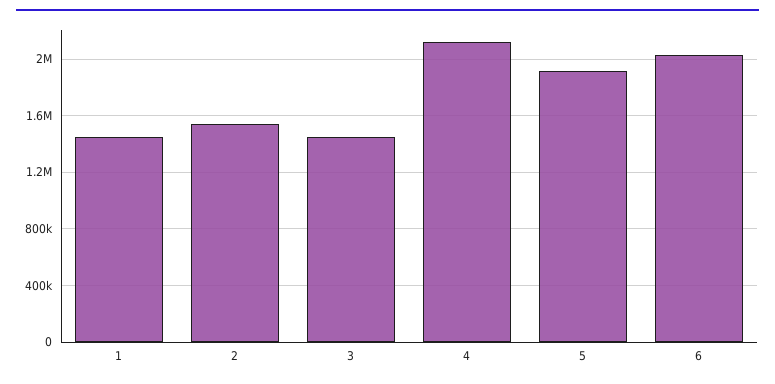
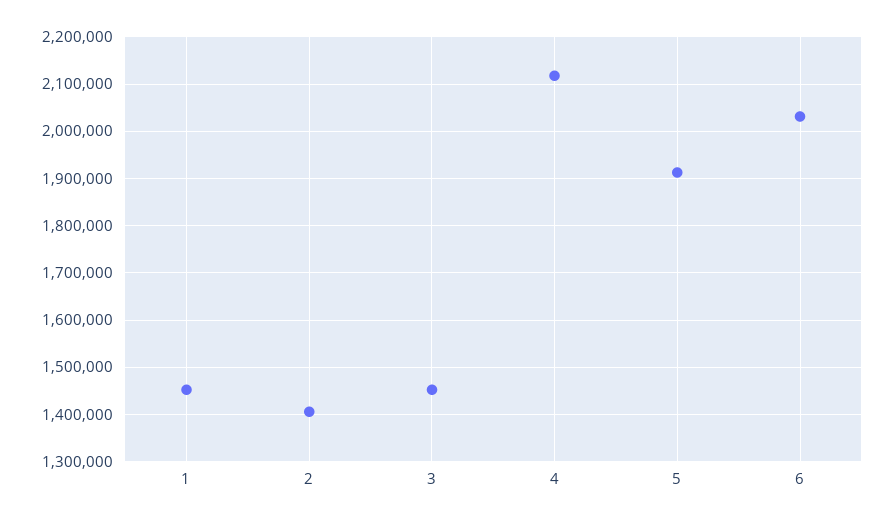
2: 1550000 -> 1400000

